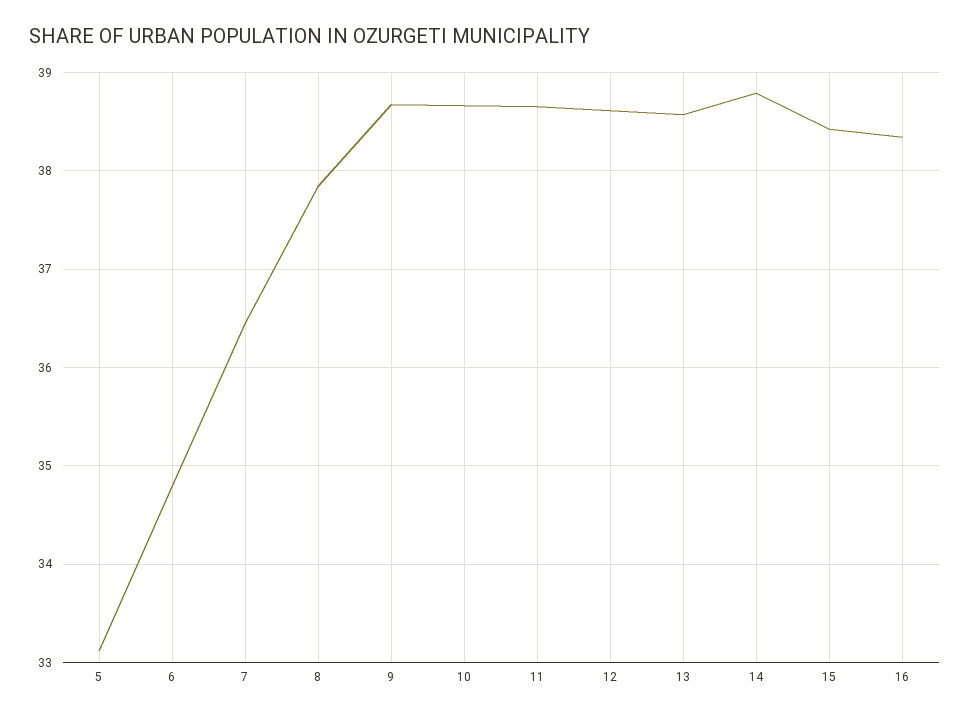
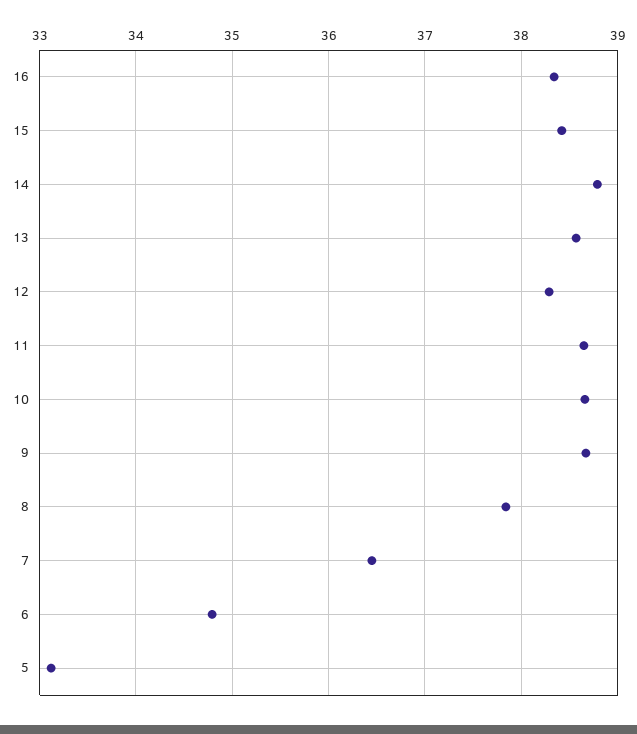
12: 38.6 -> 38.3

